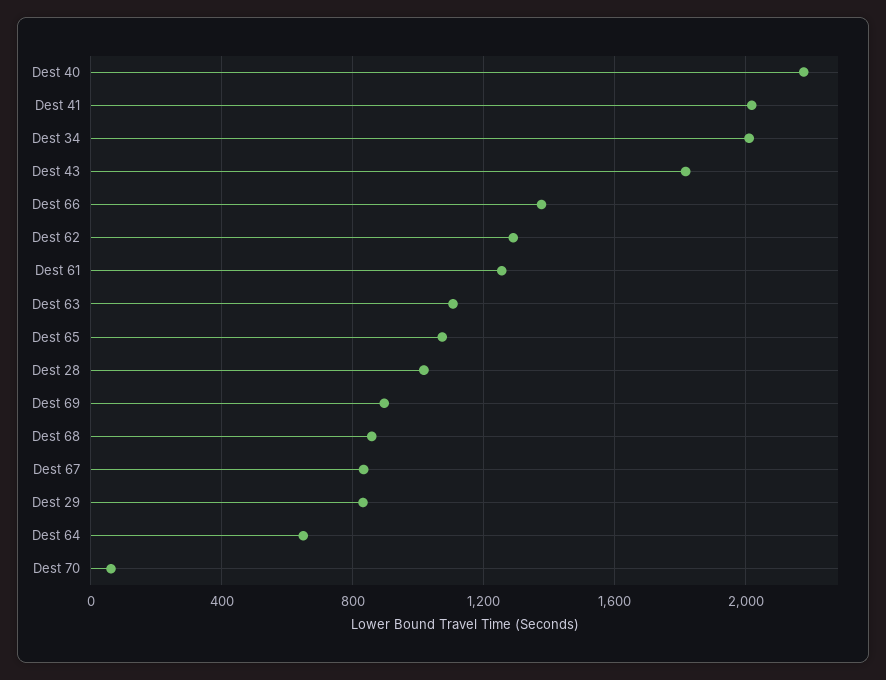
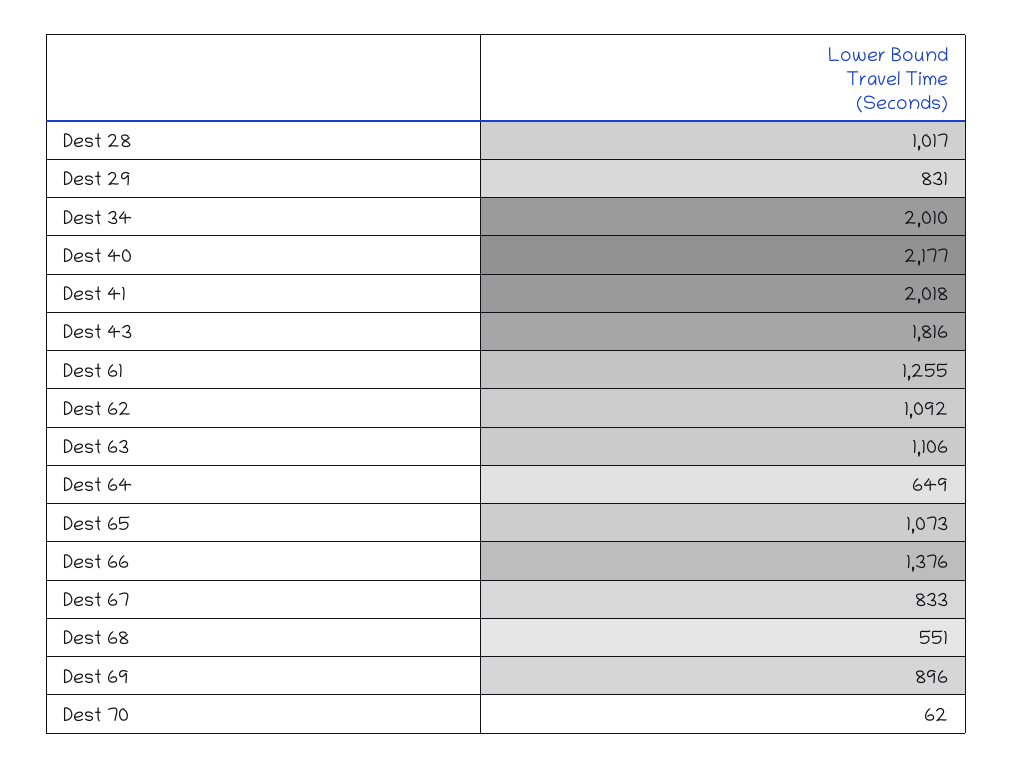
Dest 62: 1300 -> 1092
Dest 68: 850 -> 551

